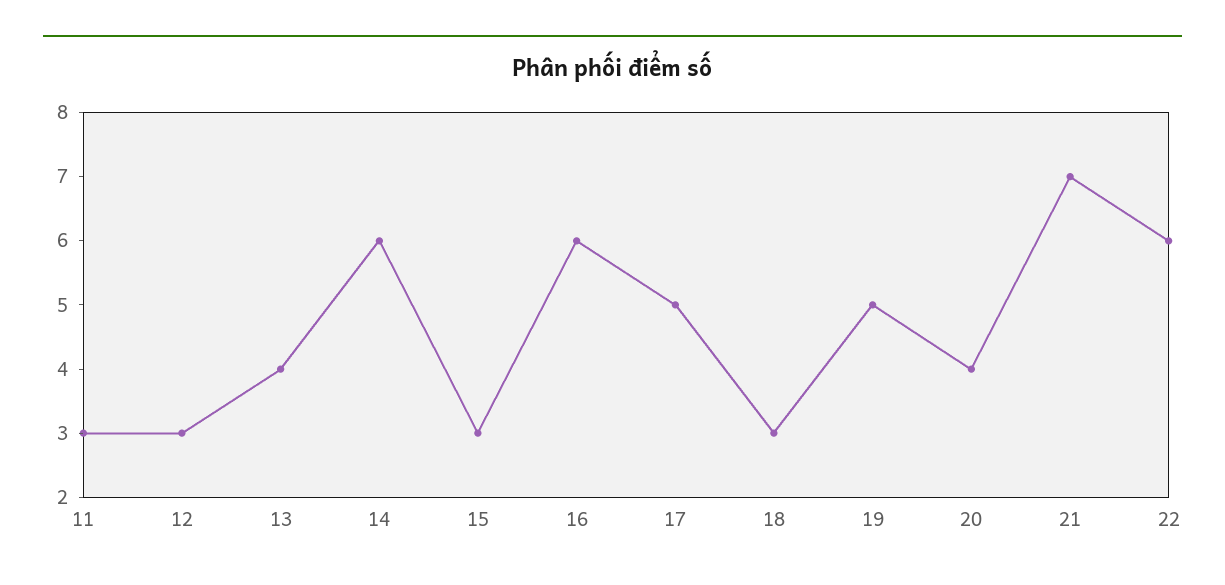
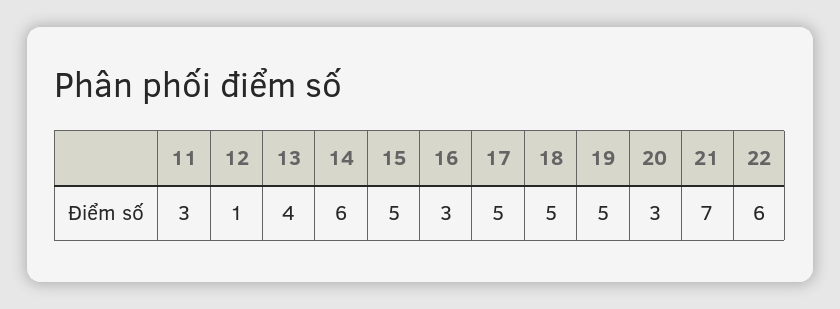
12: 3 -> 1
15: 3 -> 5
16: 6 -> 3
18: 3 -> 5
20: 4 -> 3

